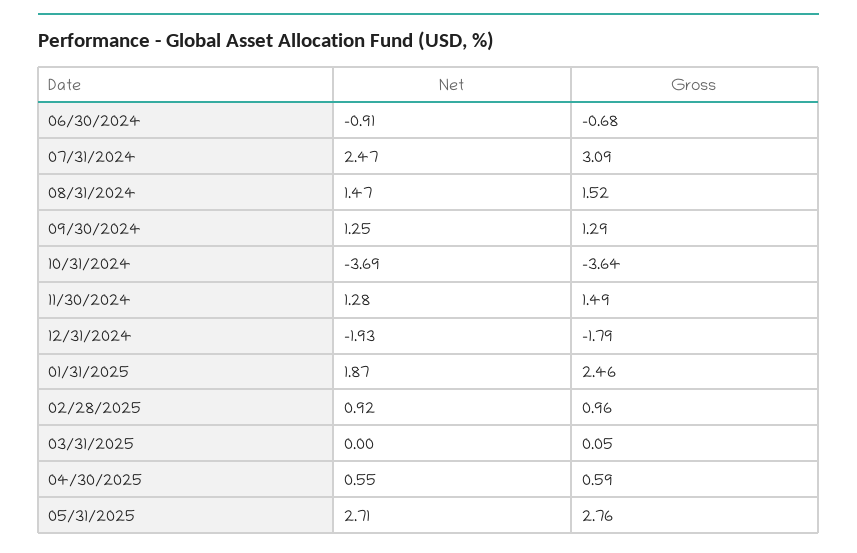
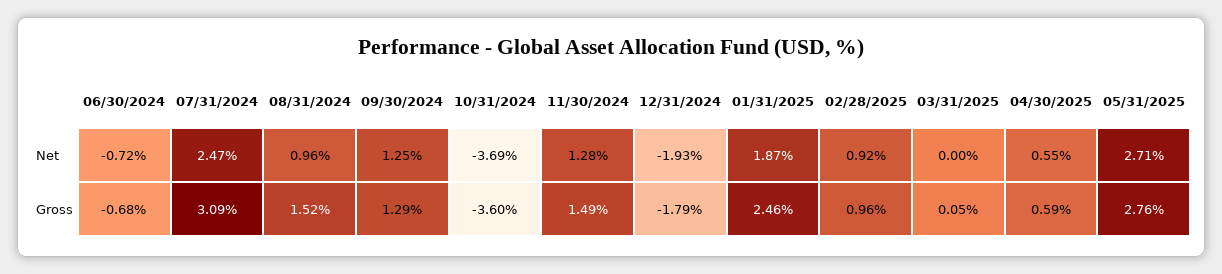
Net, 06/30/2024: -0.91 -> -0.72
Net, 08/31/2024: 1.47 -> 0.96
Gross, 10/31/2024: -3.64 -> -3.6

